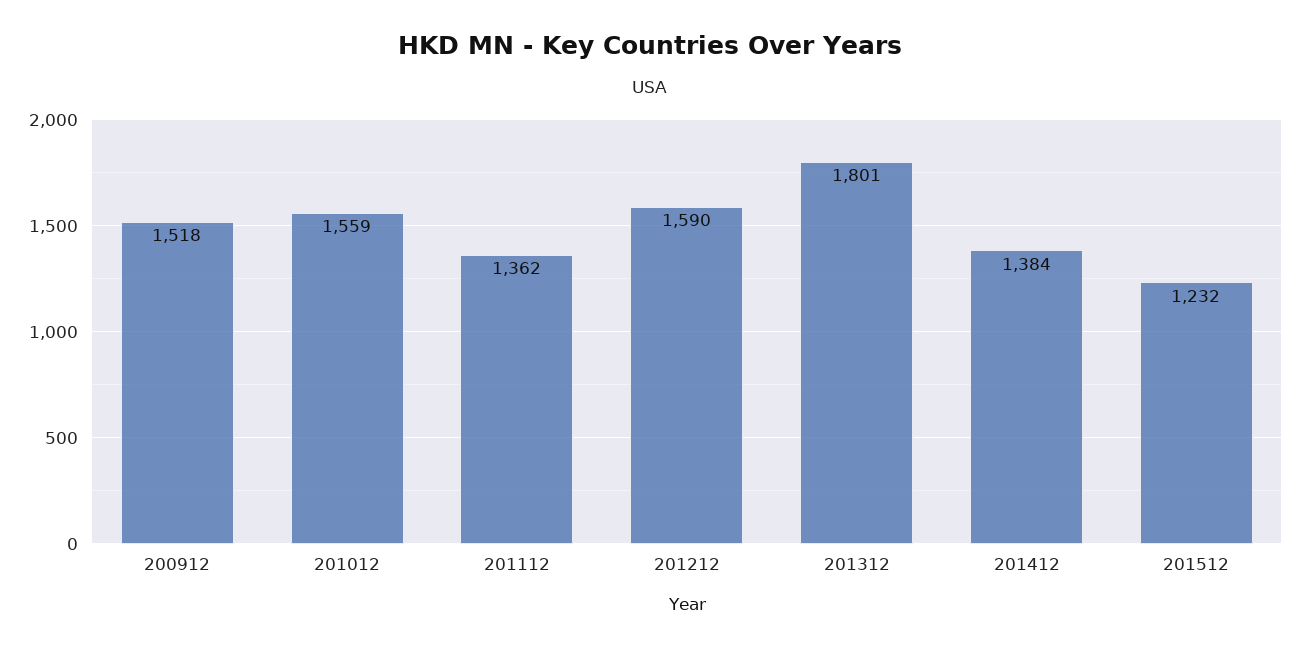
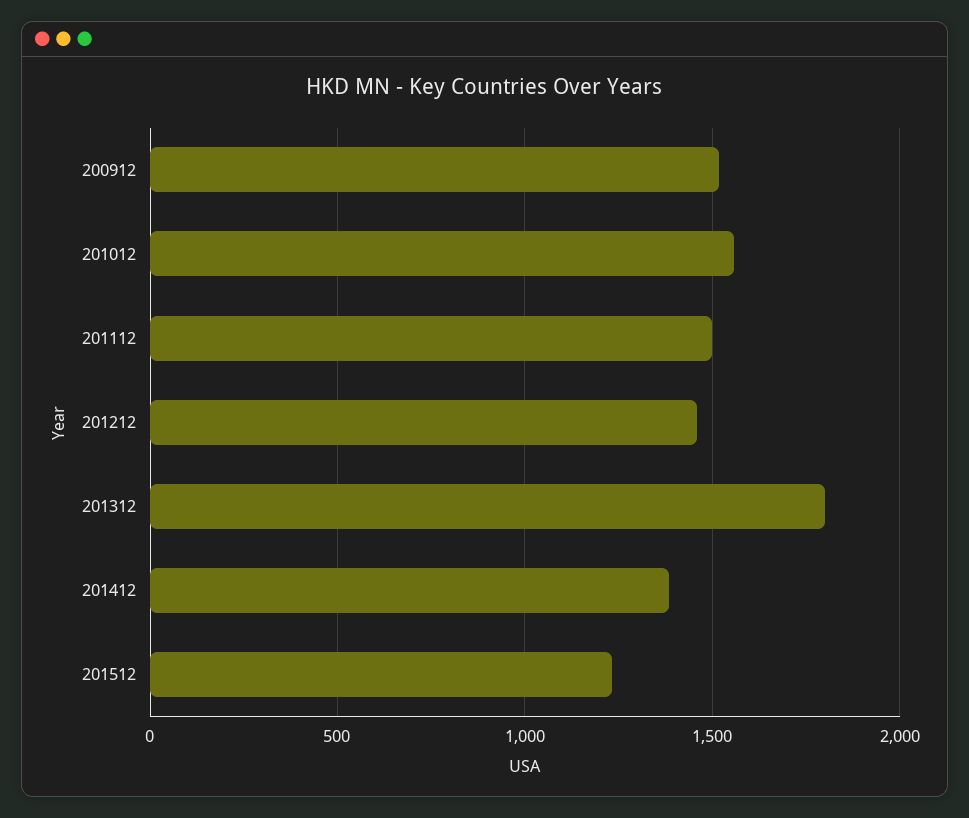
201112: 1362 -> 1500
201212: 1590 -> 1450

